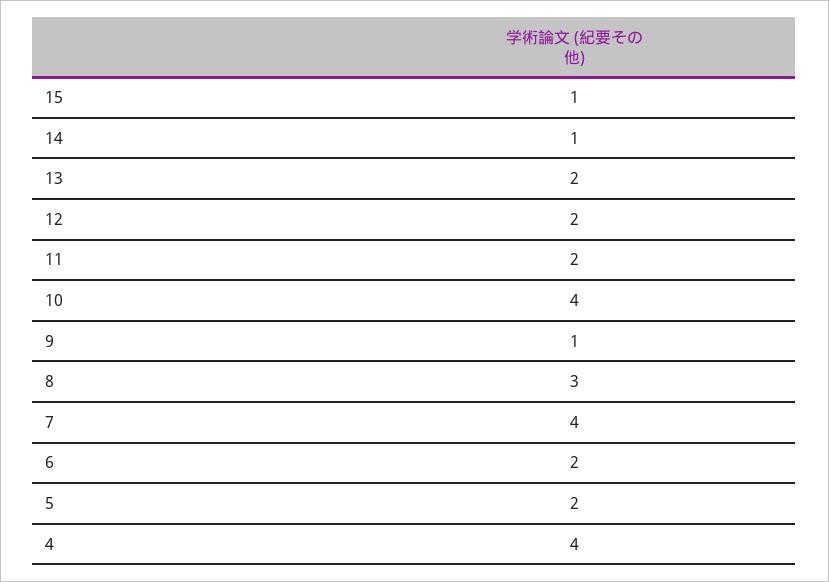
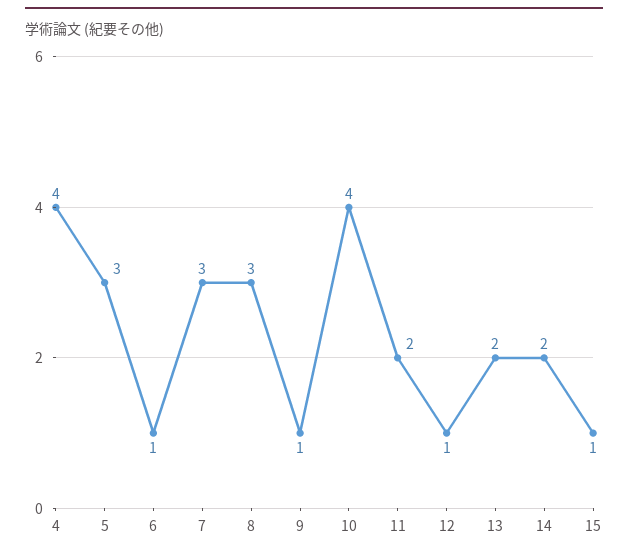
14: 1 -> 2
12: 2 -> 1
7: 4 -> 3
6: 2 -> 1
5: 2 -> 3

